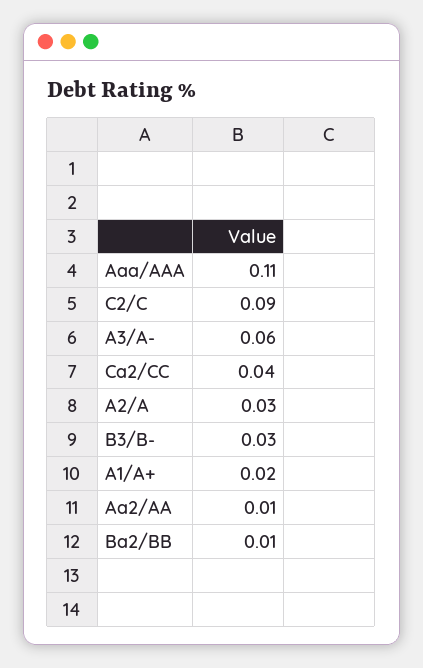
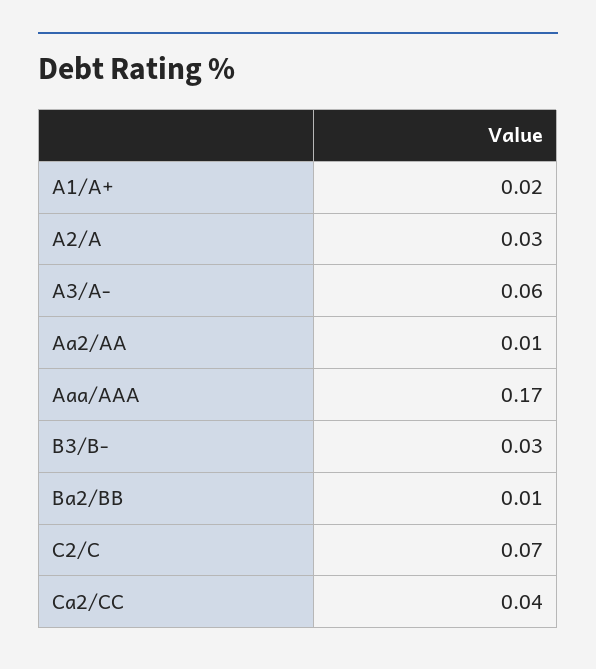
Aaa/AAA: 0.11 -> 0.17
C2/C: 0.09 -> 0.07

